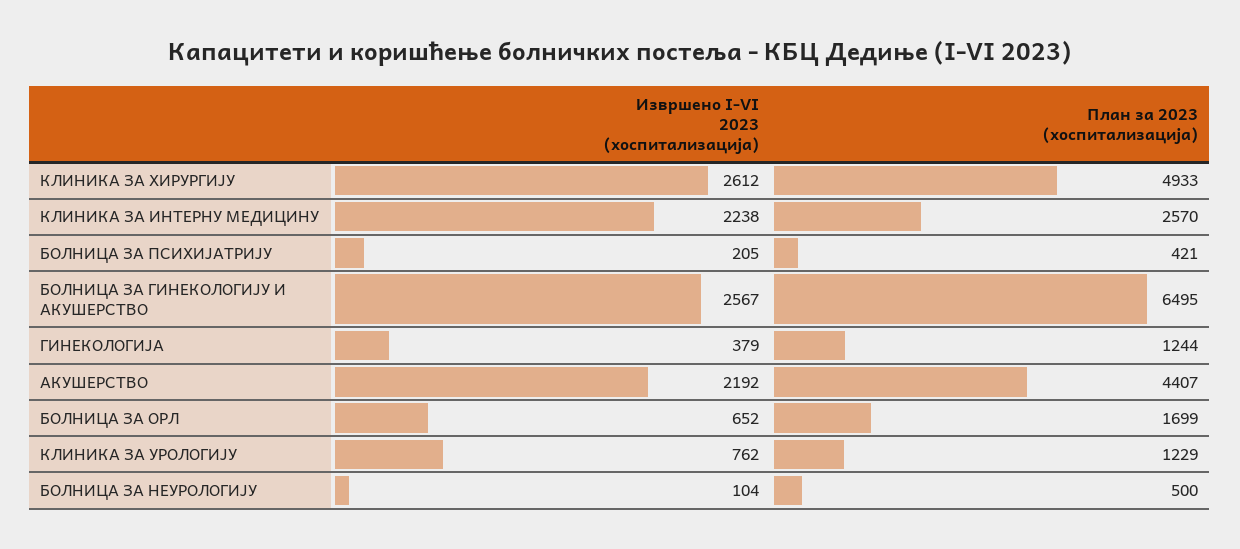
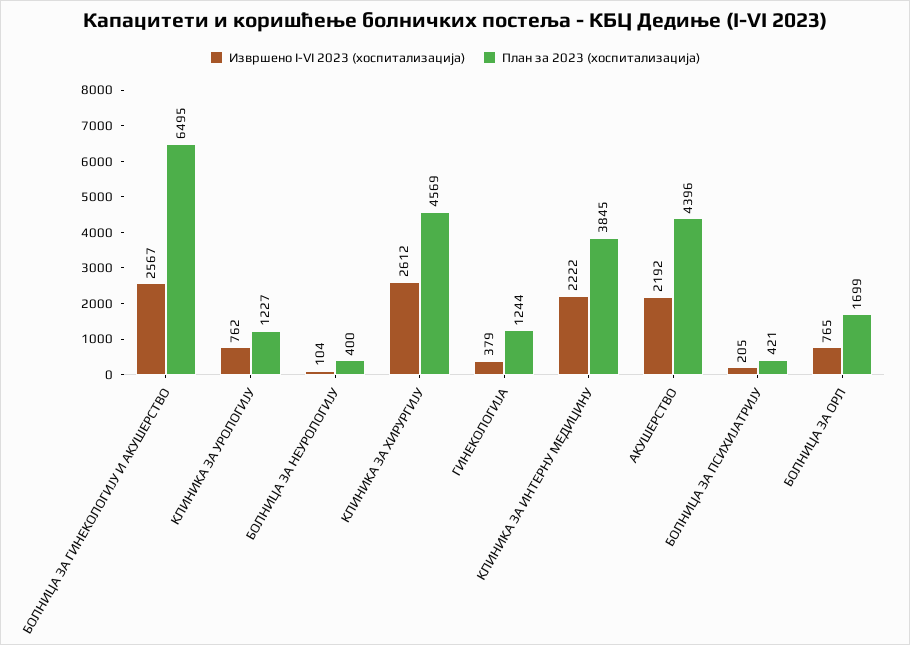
План за 2023 (хоспитализација), КЛИНИКА ЗА ХИРУРГИЈУ: 4933 -> 4569
Извршено I-VI 2023 (хоспитализација), КЛИНИКА ЗА ИНТЕРНУ МЕДИЦИНУ: 2238 -> 2222
План за 2023 (хоспитализација), КЛИНИКА ЗА ИНТЕРНУ МЕДИЦИНУ: 2570 -> 3845
План за 2023 (хоспитализација), АКУШЕРСТВО: 4407 -> 4396
Извршено I-VI 2023 (хоспитализација), БОЛНИЦА ЗА ОРЛ: 652 -> 765
План за 2023 (хоспитализација), КЛИНИКА ЗА УРОЛОГИЈУ: 1229 -> 1227
План за 2023 (хоспитализација), БОЛНИЦА ЗА НЕУРОЛОГИЈУ: 500 -> 400

